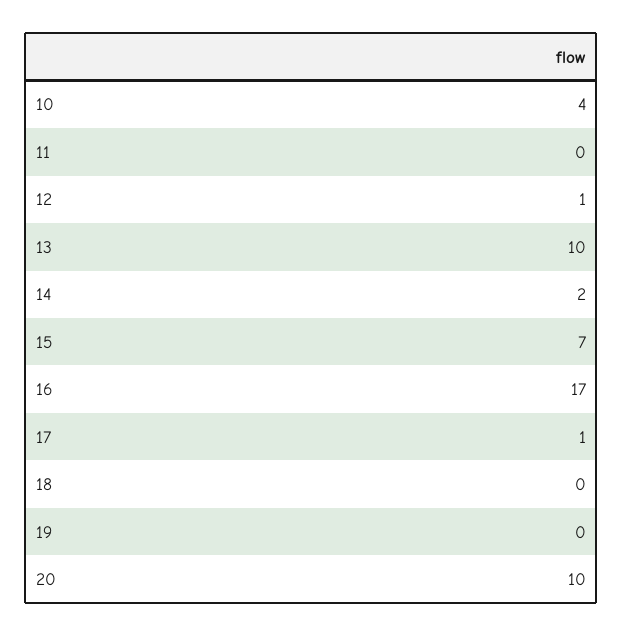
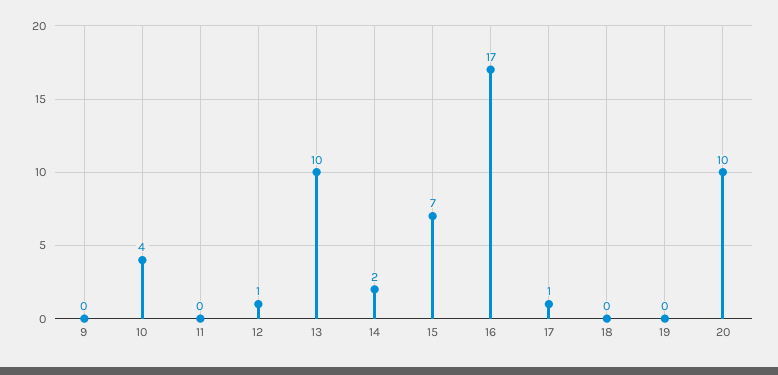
9: none -> 0

